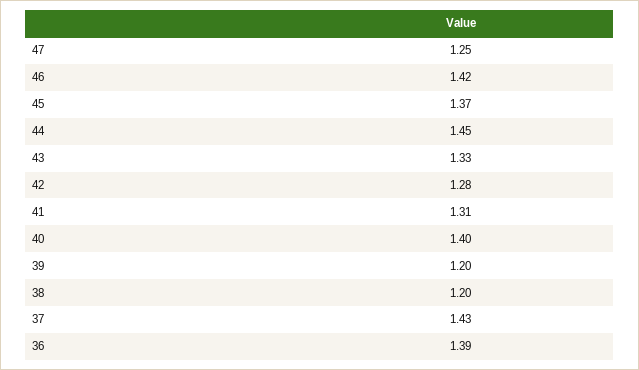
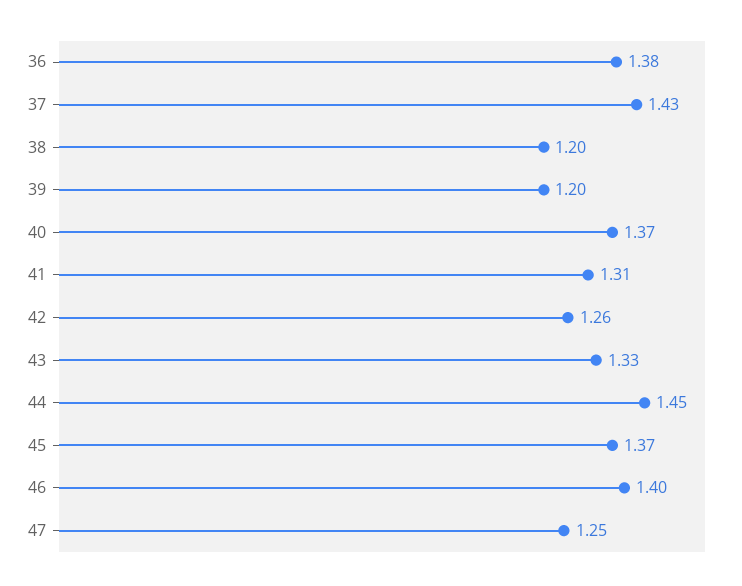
46: 1.42 -> 1.4
42: 1.28 -> 1.26
40: 1.4 -> 1.37
36: 1.39 -> 1.38

